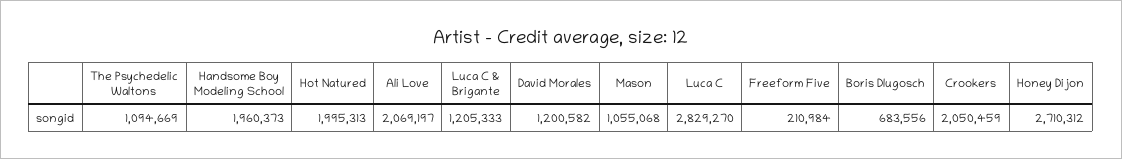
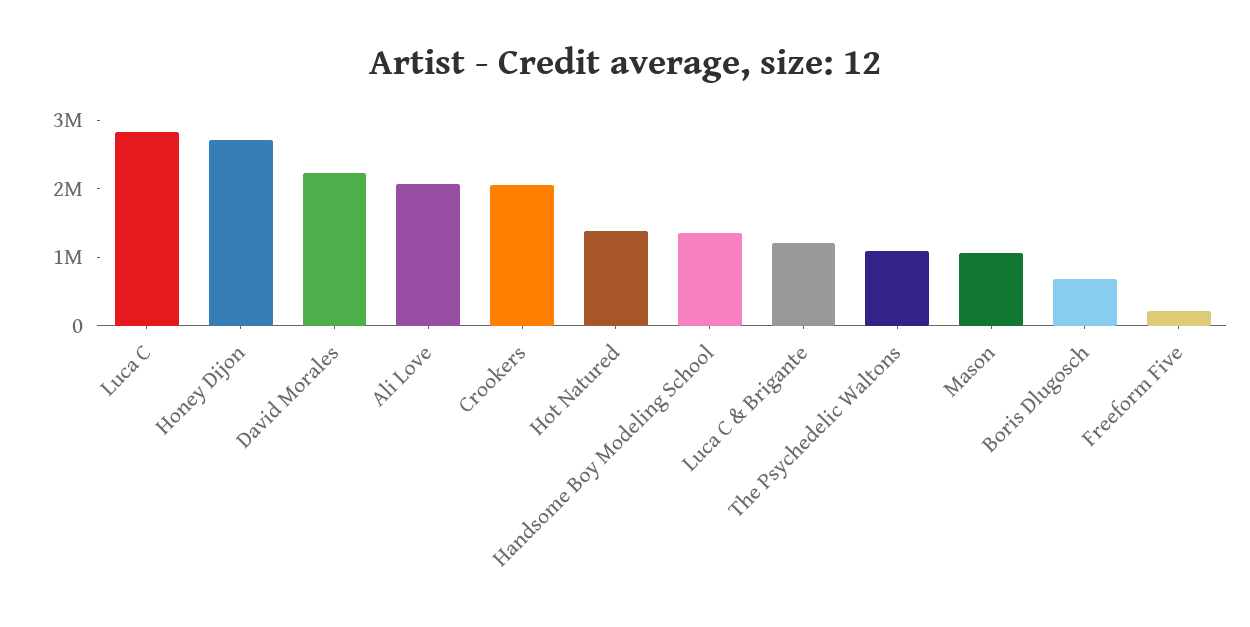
Handsome Boy Modeling School: 1960373 -> 1400000
Hot Natured: 1995313 -> 1400000
David Morales: 1200582 -> 2200000

